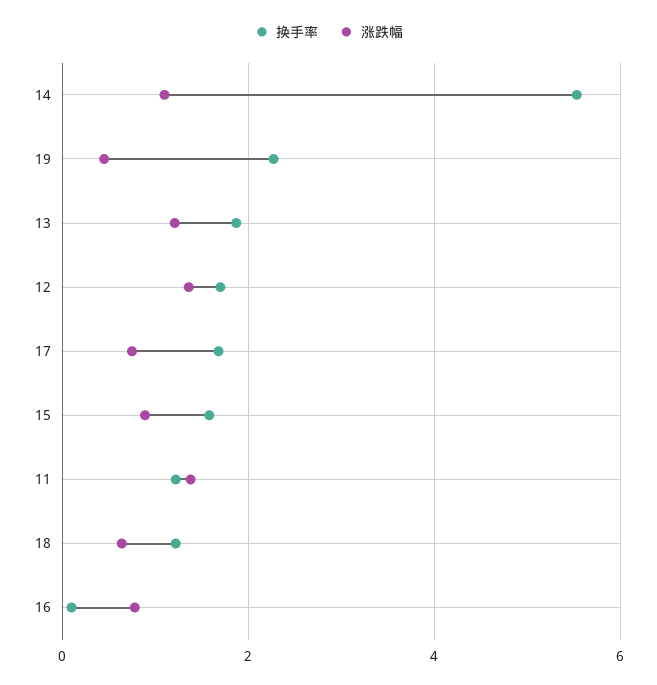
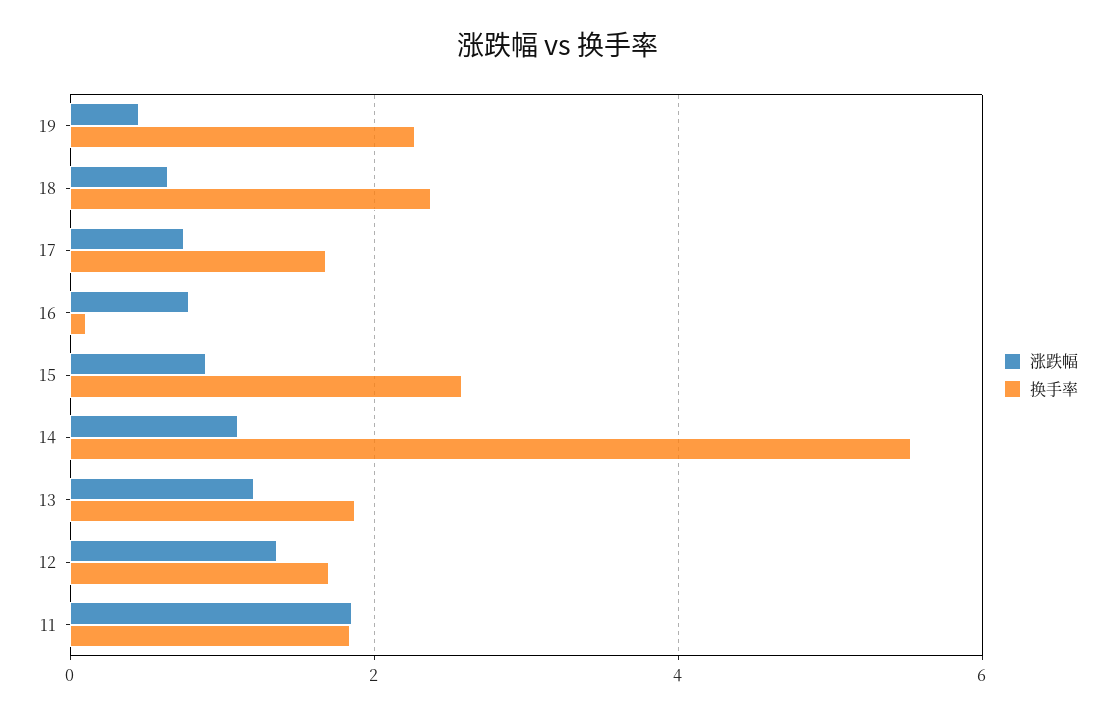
换手率, 15: 1.6 -> 2.6
换手率, 11: 1.2 -> 1.8
涨跌幅, 11: 1.4 -> 1.8
换手率, 18: 1.2 -> 2.4

